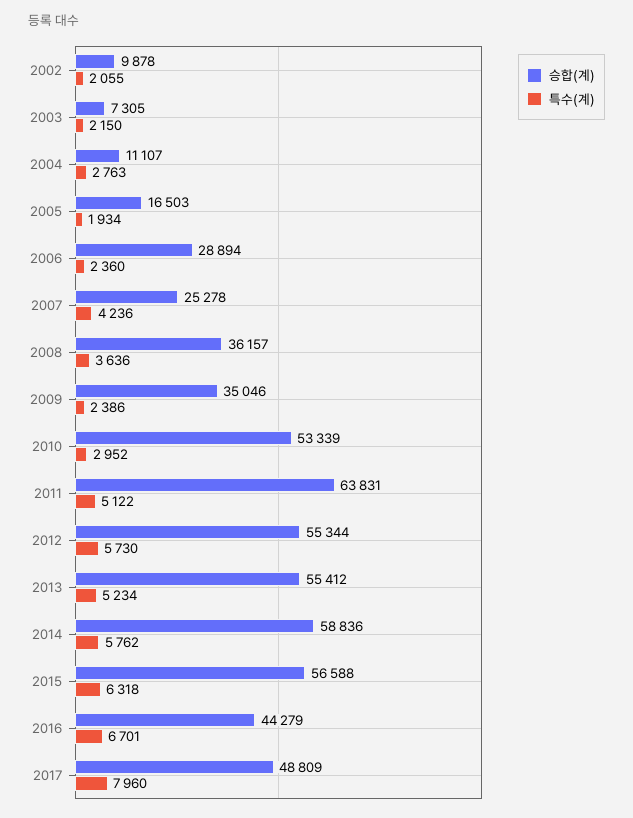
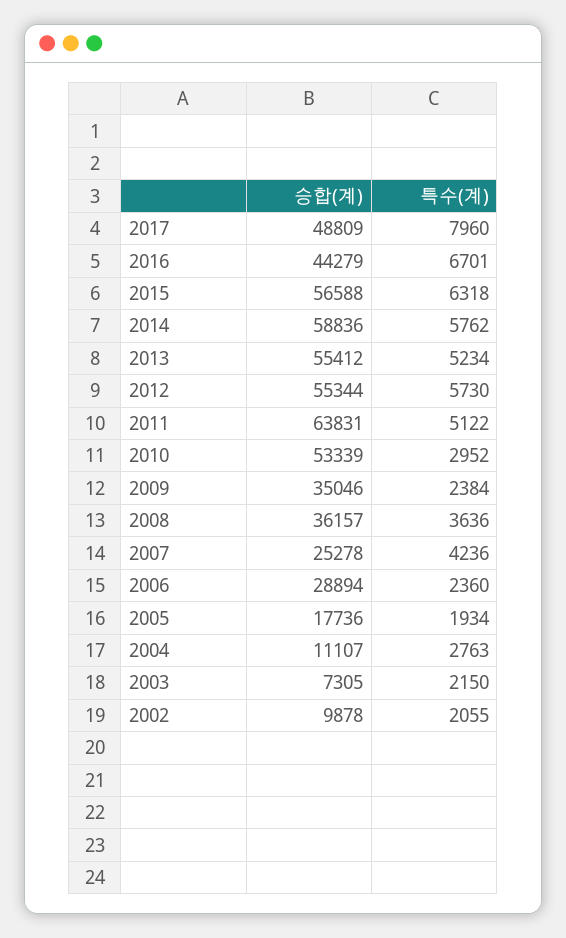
승합(계), 2005: 16503 -> 17736
특수(계), 2009: 2386 -> 2384

